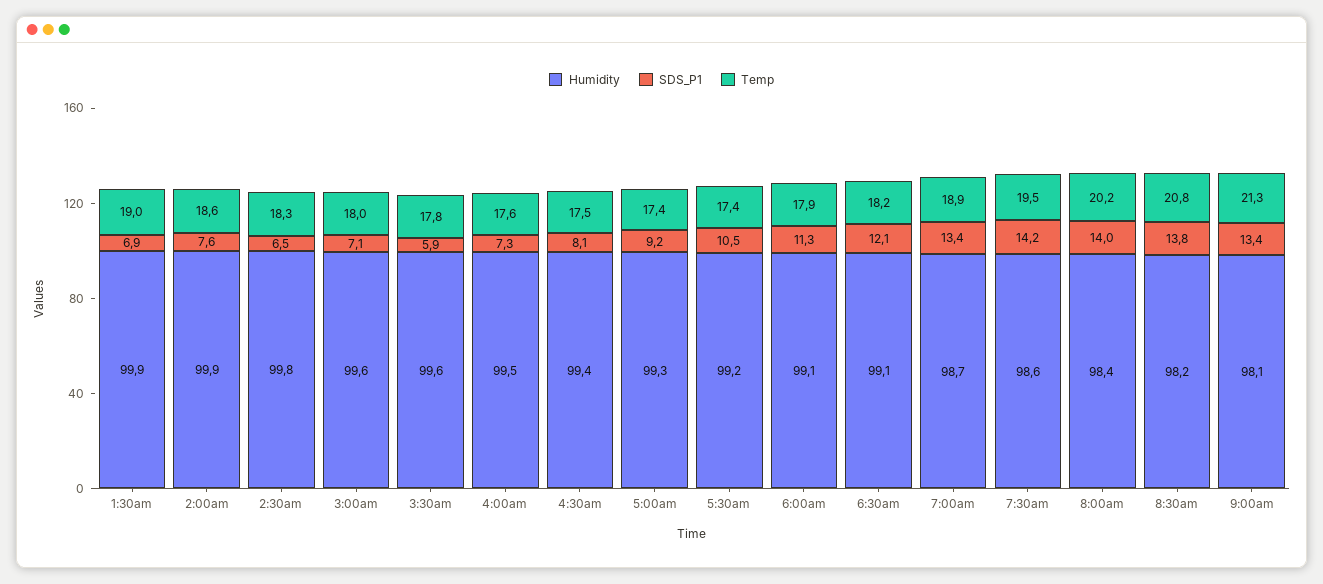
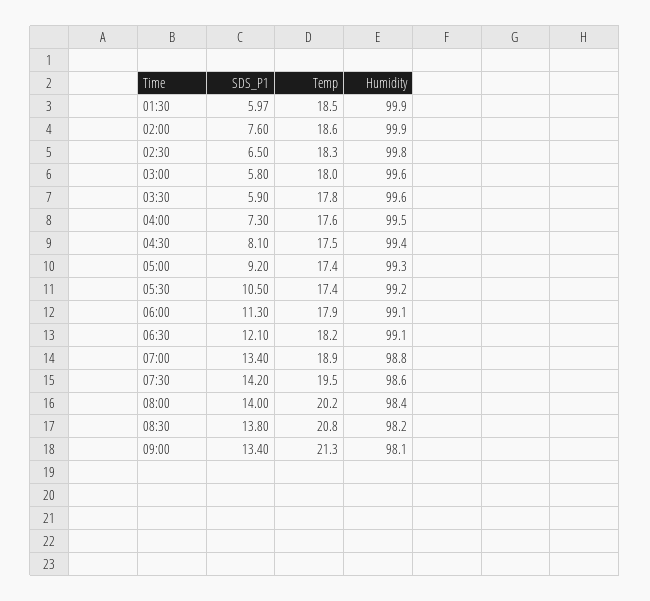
SDS_P1, 1:30am: 6.9 -> 5.97
Temp, 1:30am: 19 -> 18.5
SDS_P1, 3:00am: 7.1 -> 5.8
Humidity, 7:00am: 98.7 -> 98.8

